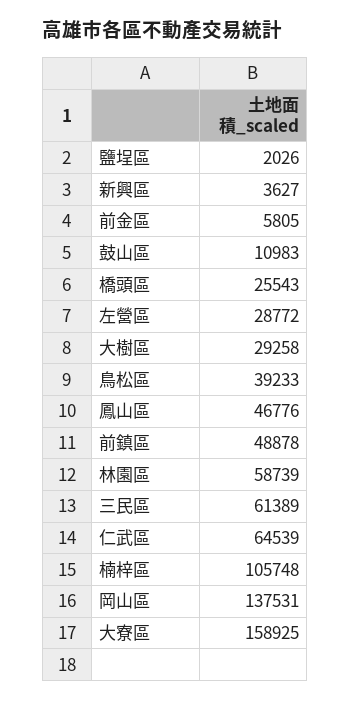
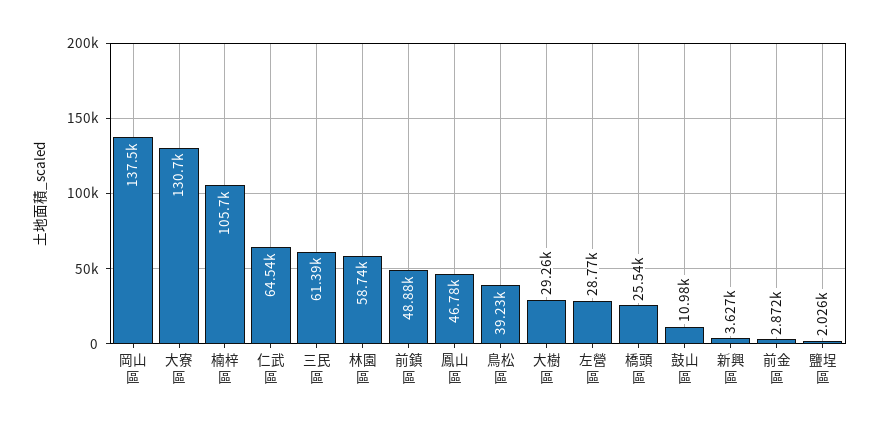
前金區: 5805 -> 2872
大寮區: 158925 -> 130700

